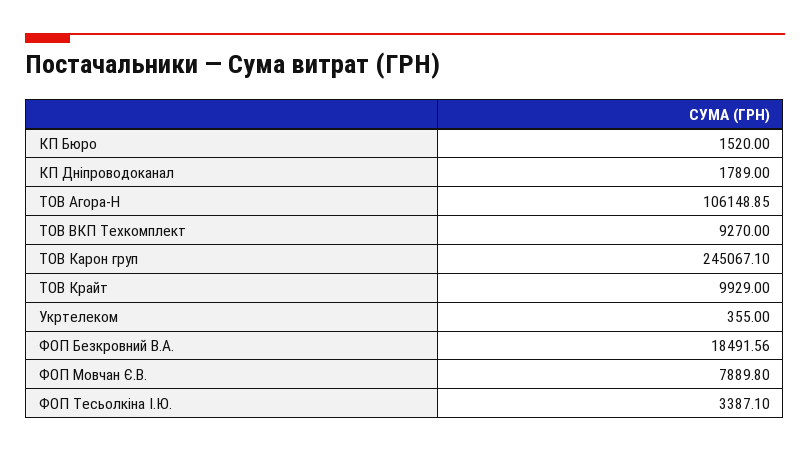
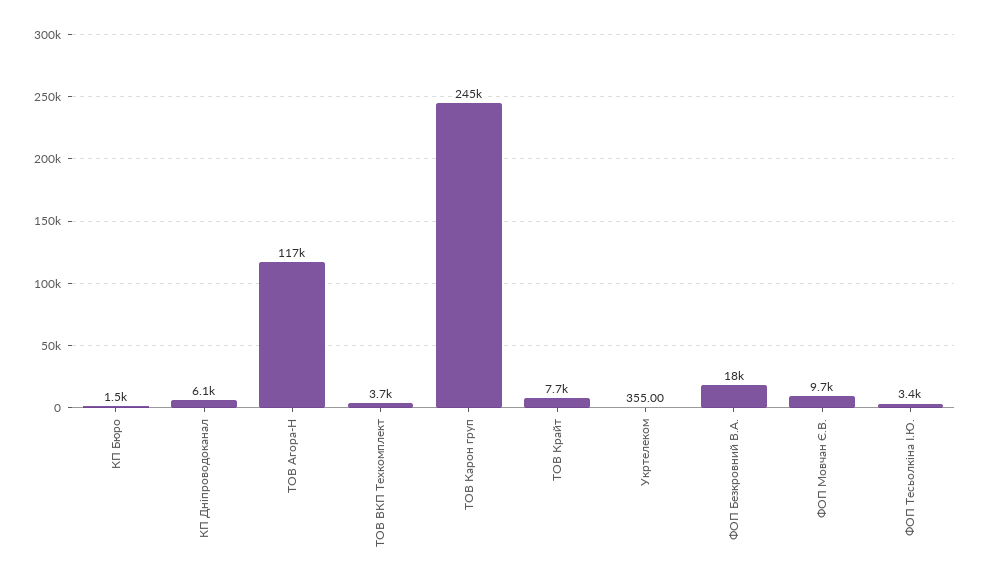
КП Дніпроводоканал: 1789 -> 6100
ТОВ Агора-Н: 106148.85 -> 117000
ТОВ ВКП Техкомплект: 9270 -> 3700
ТОВ Крайт: 9929 -> 7700
ФОП Мовчан Є.В.: 7889.8 -> 9700

